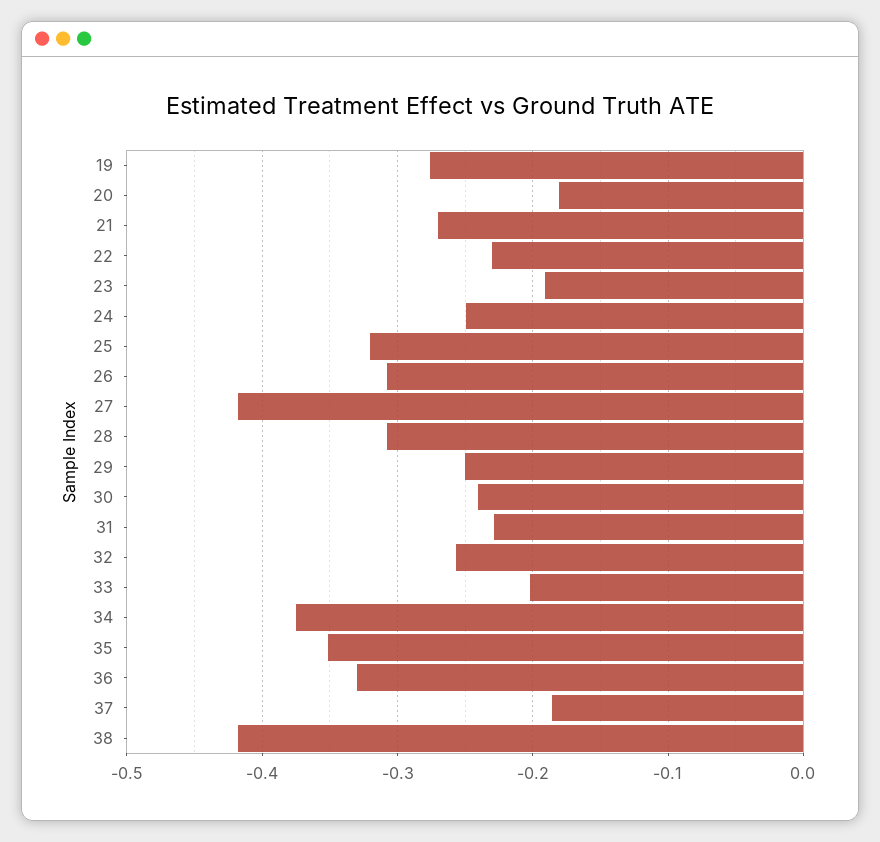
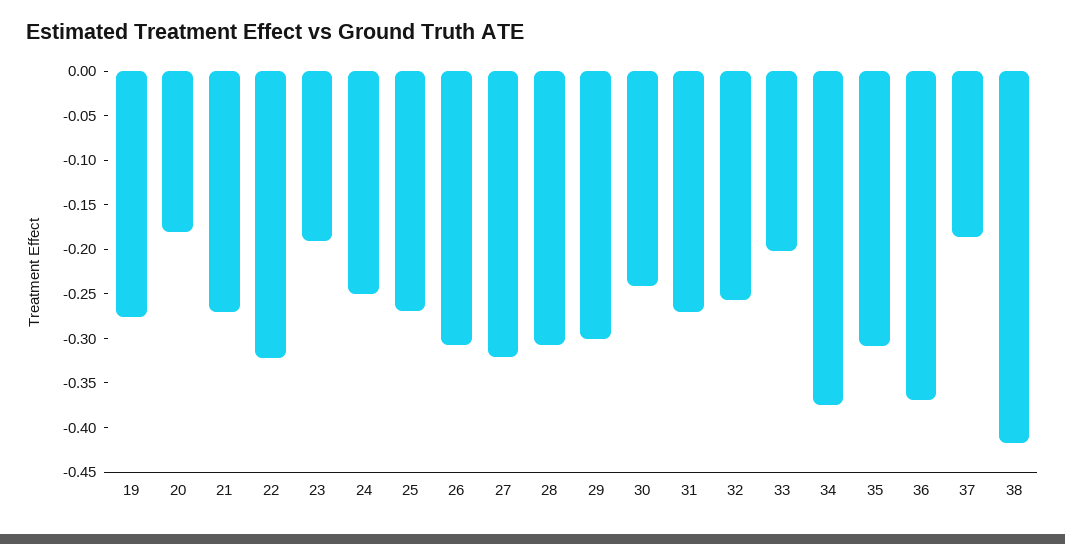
22: -0.23 -> -0.32
25: -0.32 -> -0.27
27: -0.42 -> -0.32
29: -0.25 -> -0.3
31: -0.23 -> -0.27
35: -0.35 -> -0.31
36: -0.33 -> -0.37

